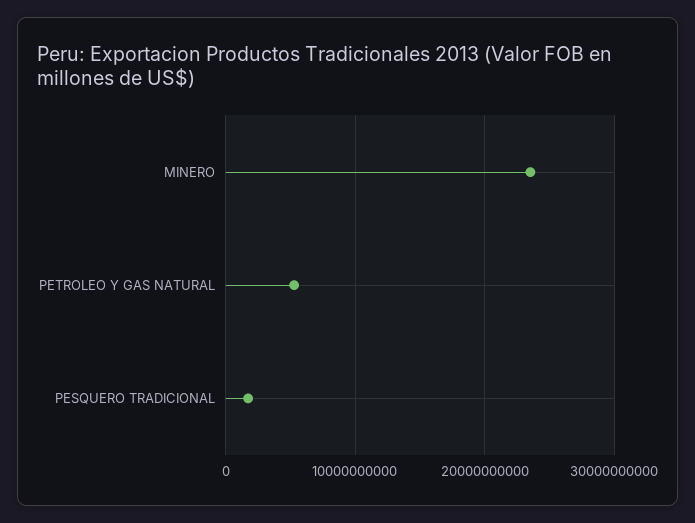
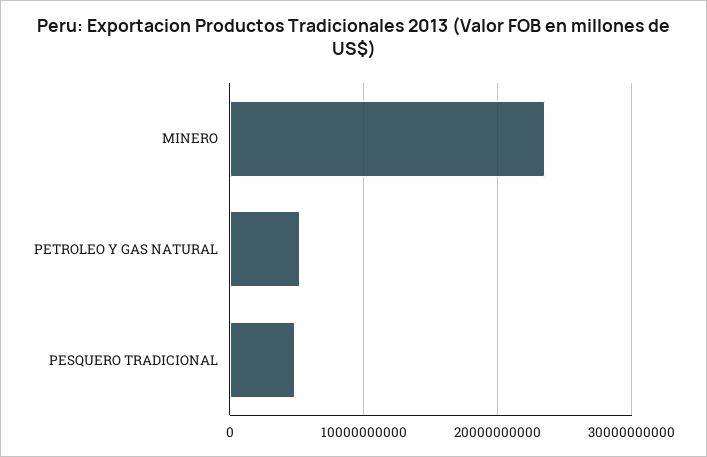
PESQUERO TRADICIONAL: 2000000000 -> 5000000000

